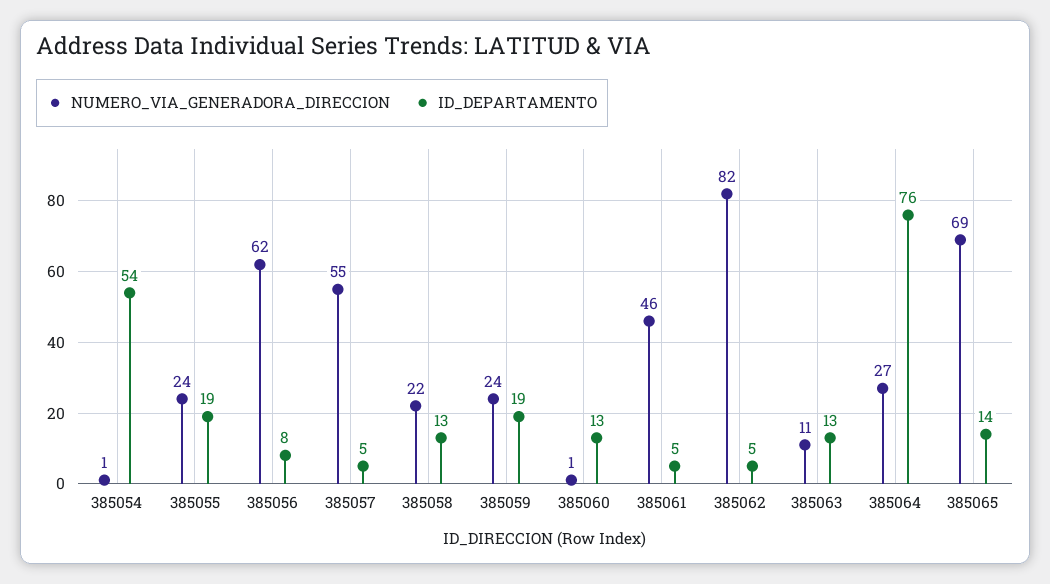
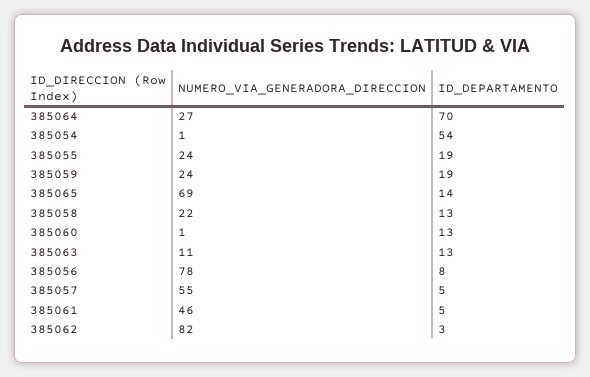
NUMERO_VIA_GENERADORA_DIRECCION, 385056: 62 -> 78
ID_DEPARTAMENTO, 385062: 5 -> 3
ID_DEPARTAMENTO, 385064: 76 -> 70

